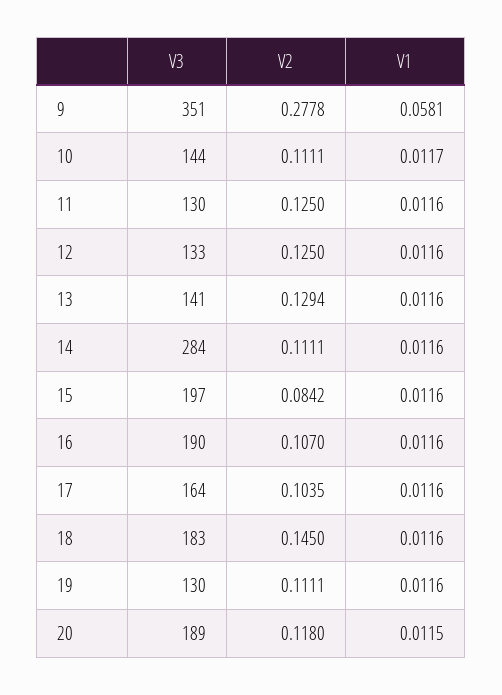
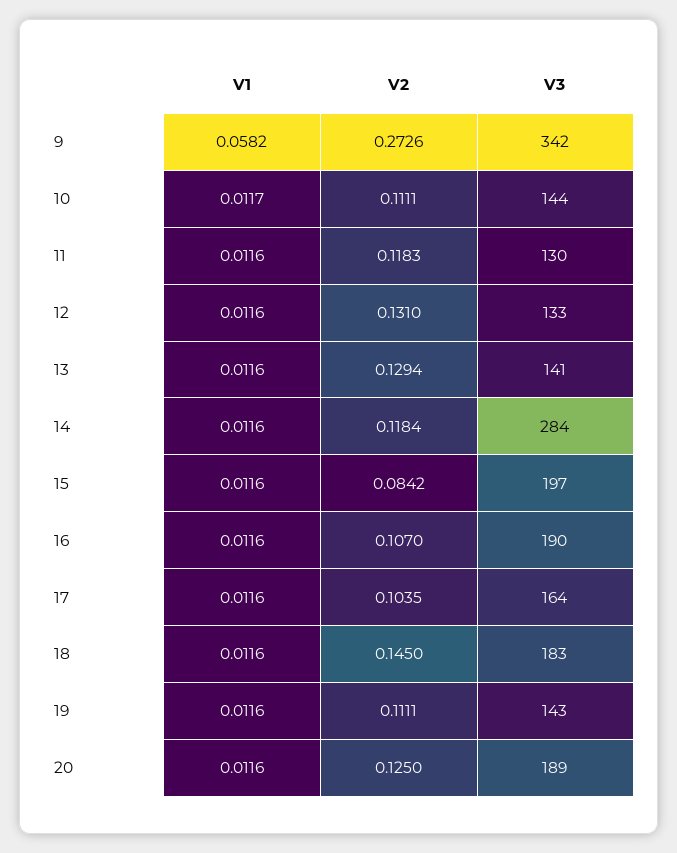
V3, 9: 351 -> 342
V2, 9: 0.2778 -> 0.2726
V1, 9: 0.0581 -> 0.0582
V2, 11: 0.125 -> 0.1183
V2, 12: 0.125 -> 0.131
V2, 14: 0.1111 -> 0.1184
V3, 19: 130 -> 143
V2, 20: 0.118 -> 0.125
V1, 20: 0.0115 -> 0.0116

